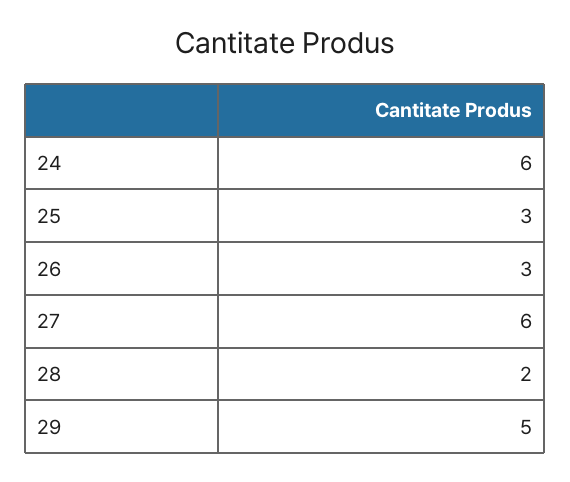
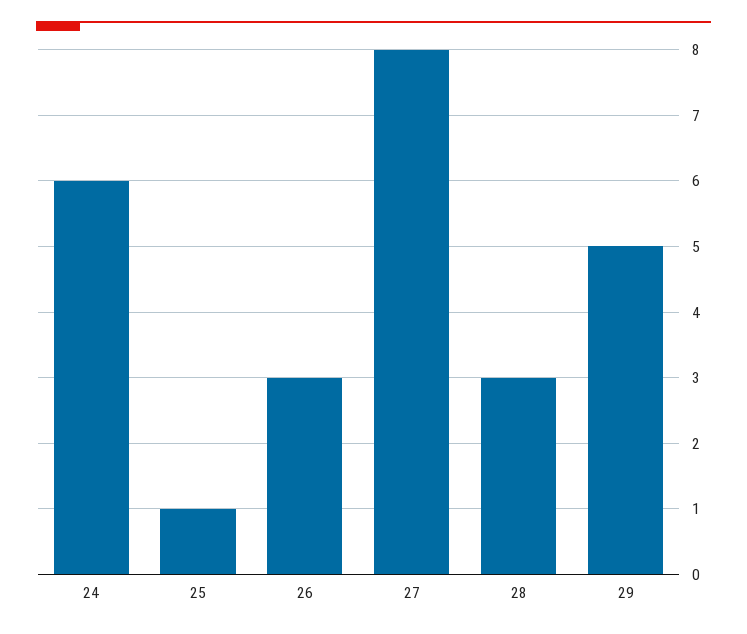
25: 3 -> 1
27: 6 -> 8
28: 2 -> 3

